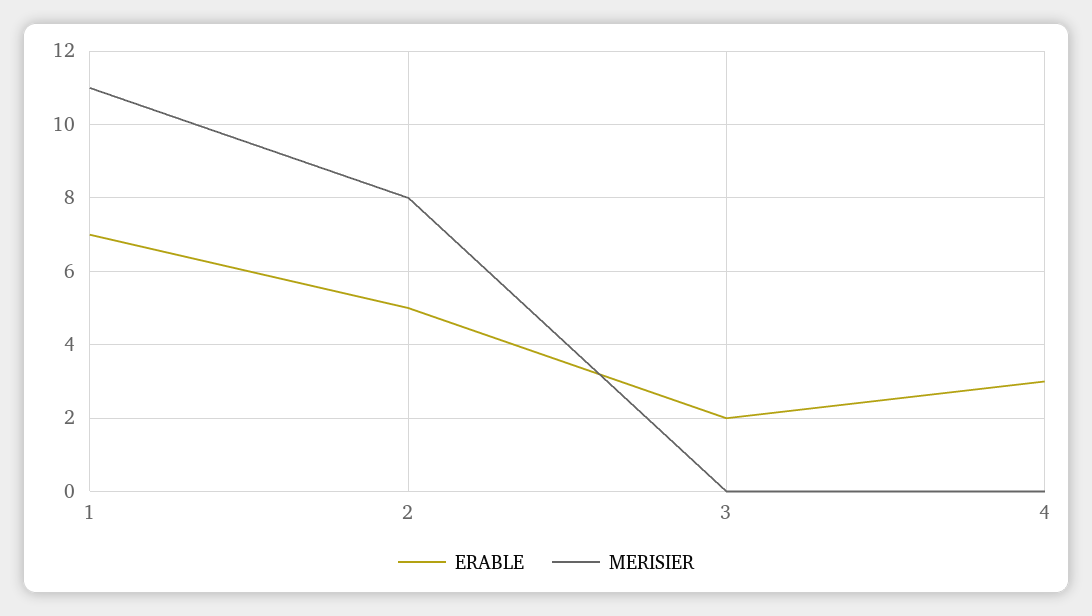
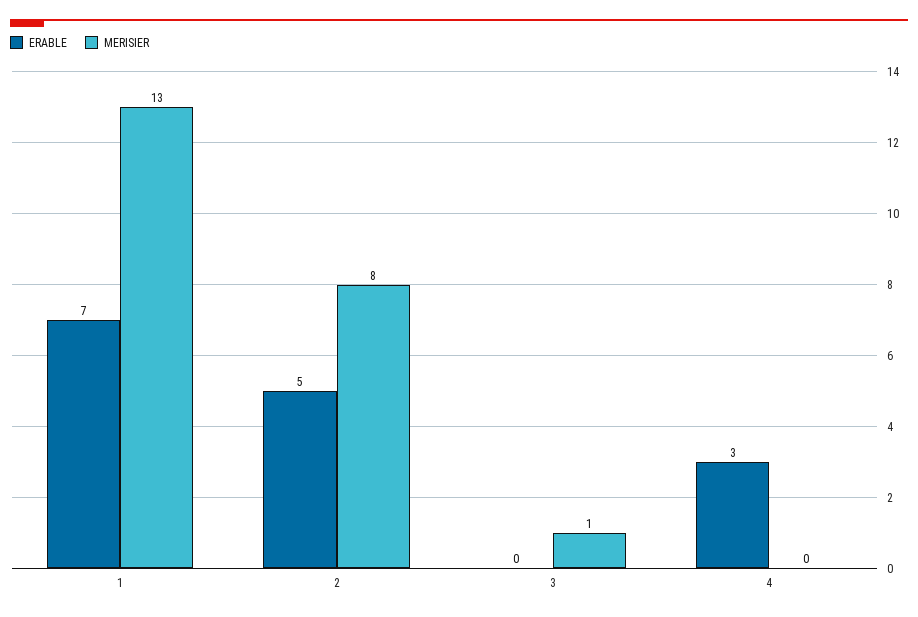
MERISIER, 1: 11 -> 13
ERABLE, 3: 2 -> 0
MERISIER, 3: 0 -> 1

